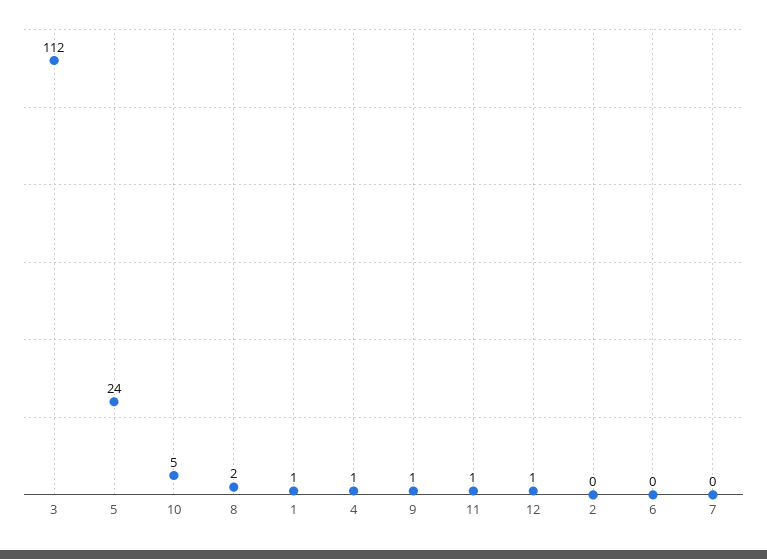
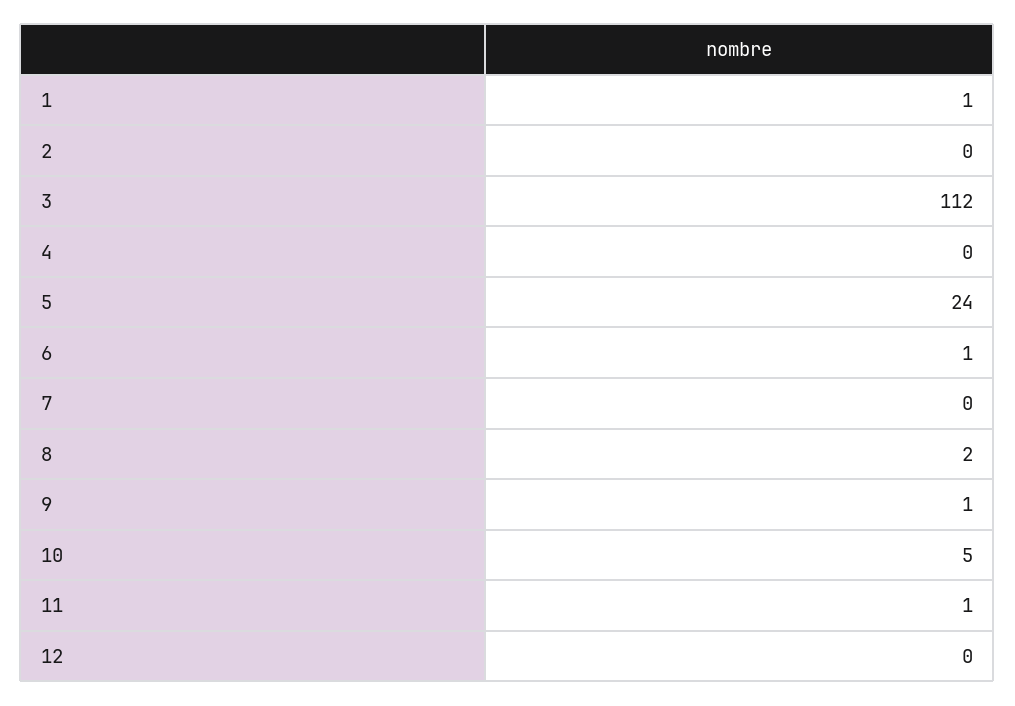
4: 1 -> 0
12: 1 -> 0
6: 0 -> 1

